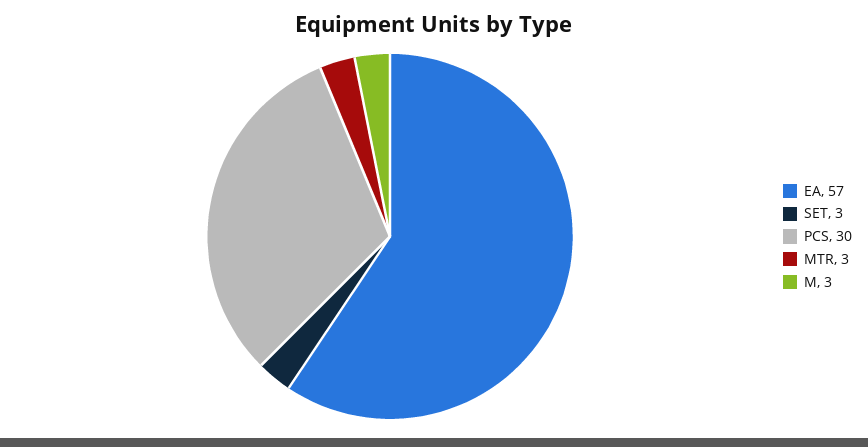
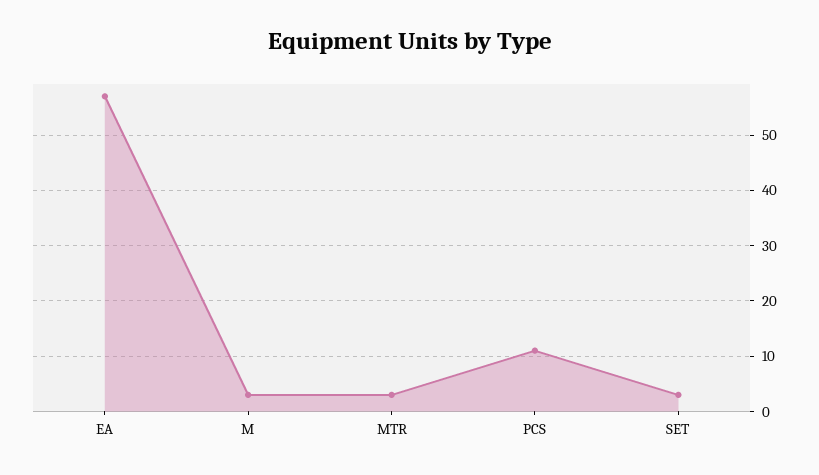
PCS: 30 -> 10

